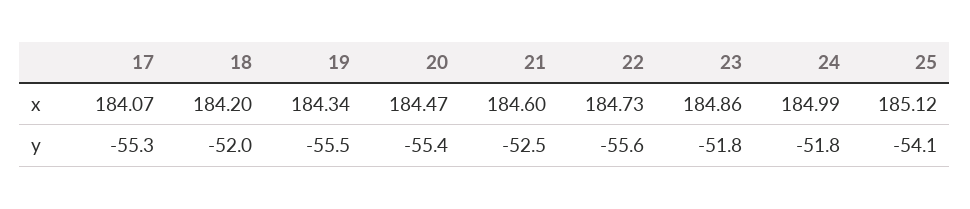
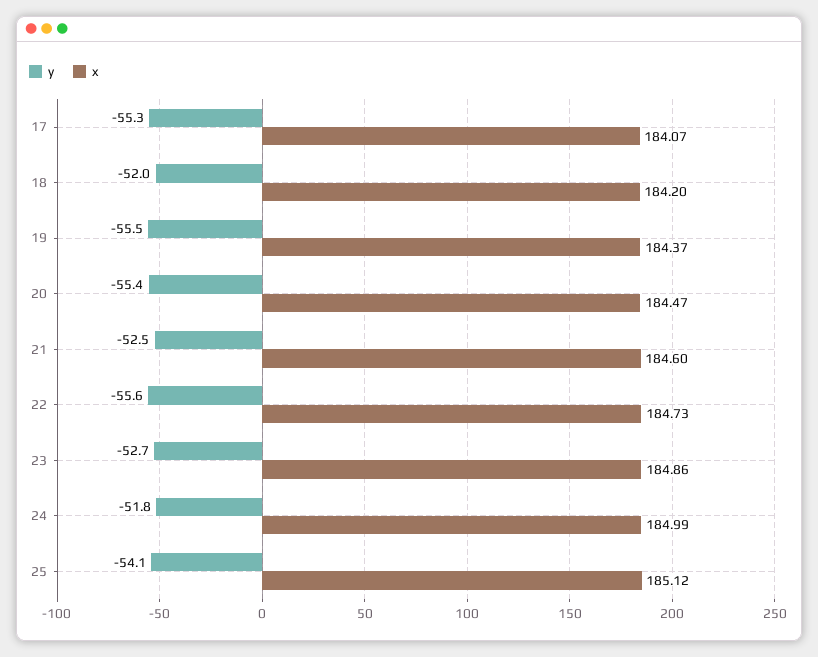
x, 19: 184.34 -> 184.37
y, 23: -51.8 -> -52.7

